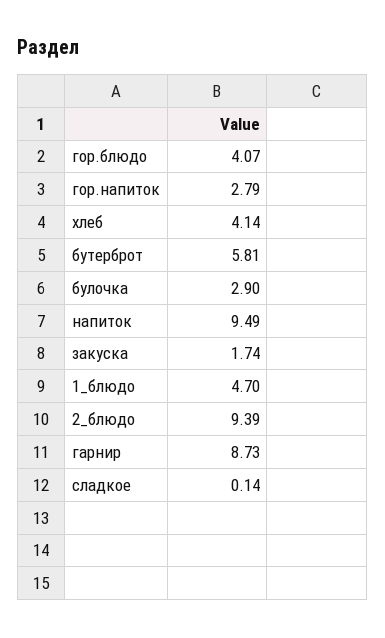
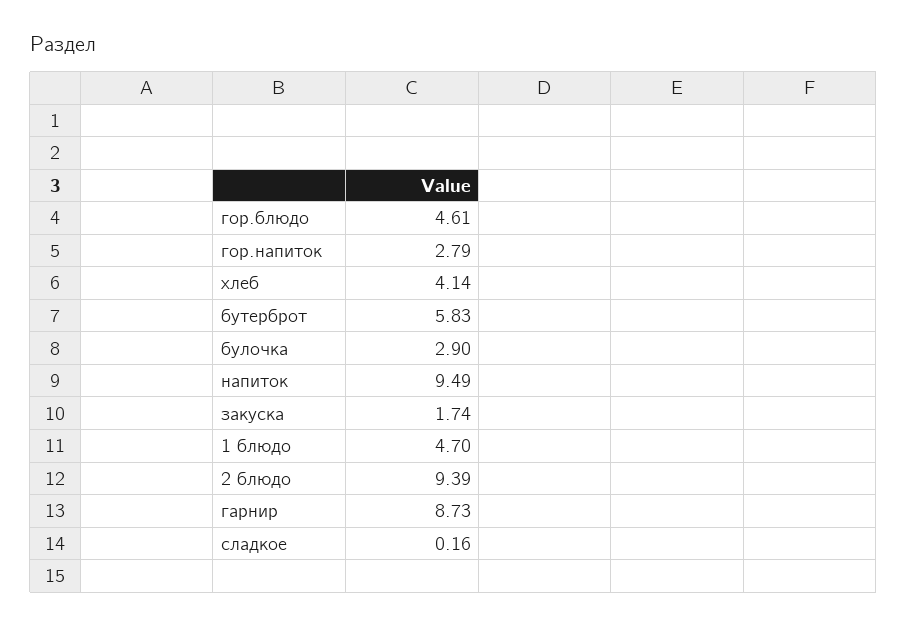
гор.блюдо: 4.07 -> 4.61
бутерброт: 5.81 -> 5.83
сладкое: 0.14 -> 0.16

